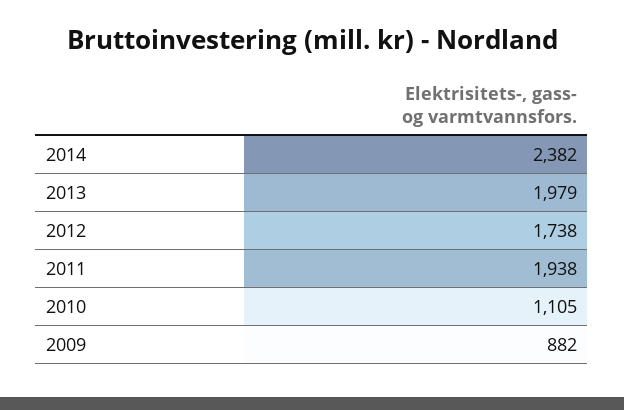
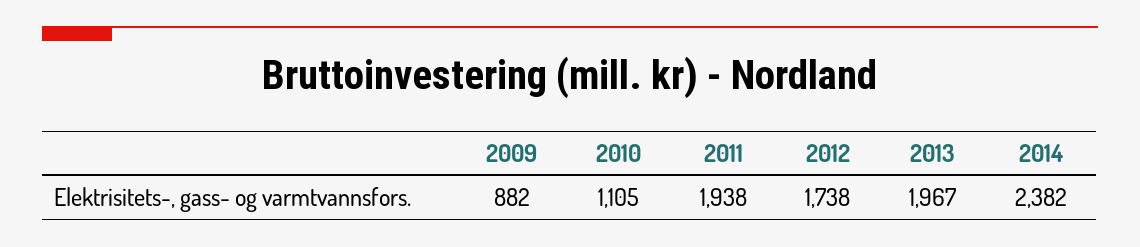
2013: 1979 -> 1967

